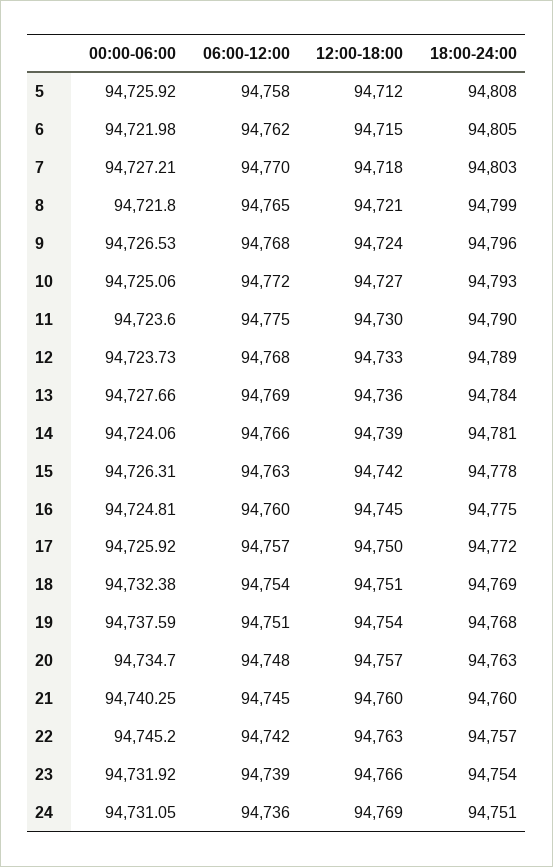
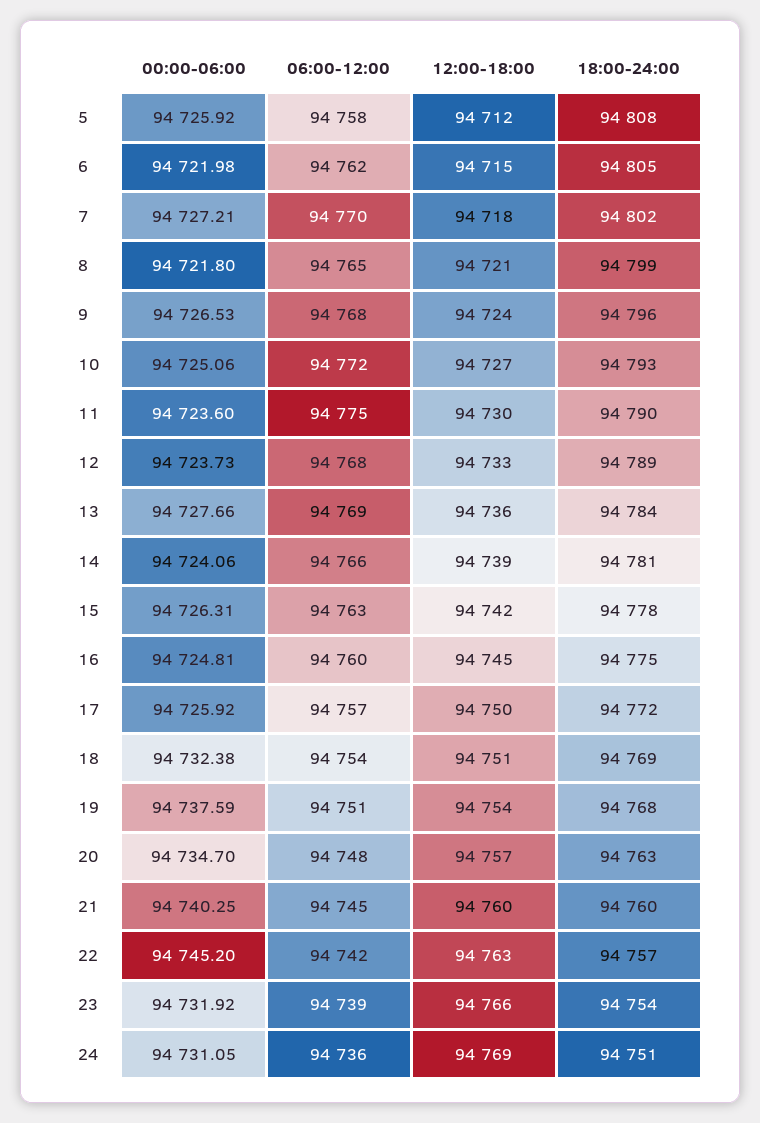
18:00-24:00, 7: 94803 -> 94802

